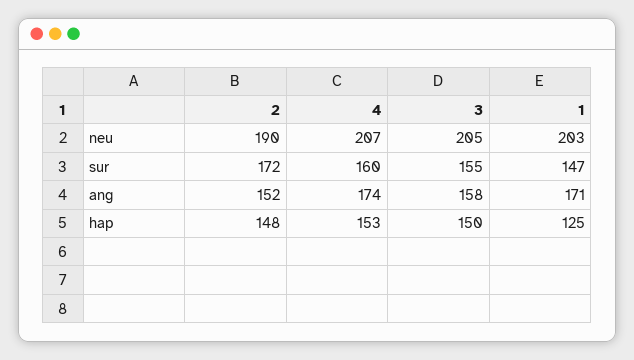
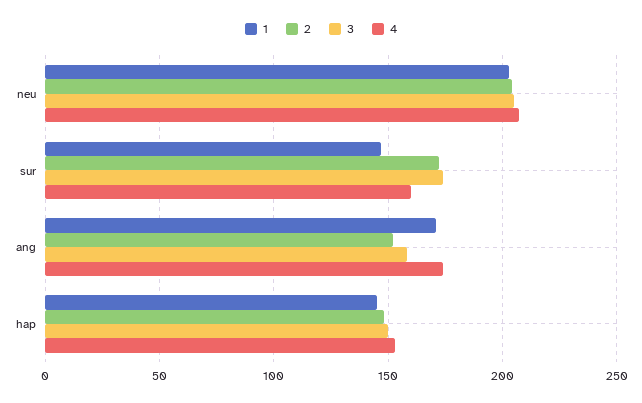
2, neu: 190 -> 205
3, sur: 155 -> 175
1, hap: 125 -> 145

